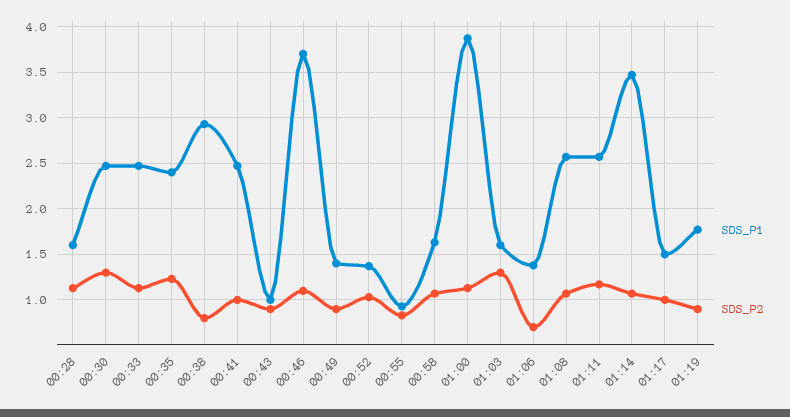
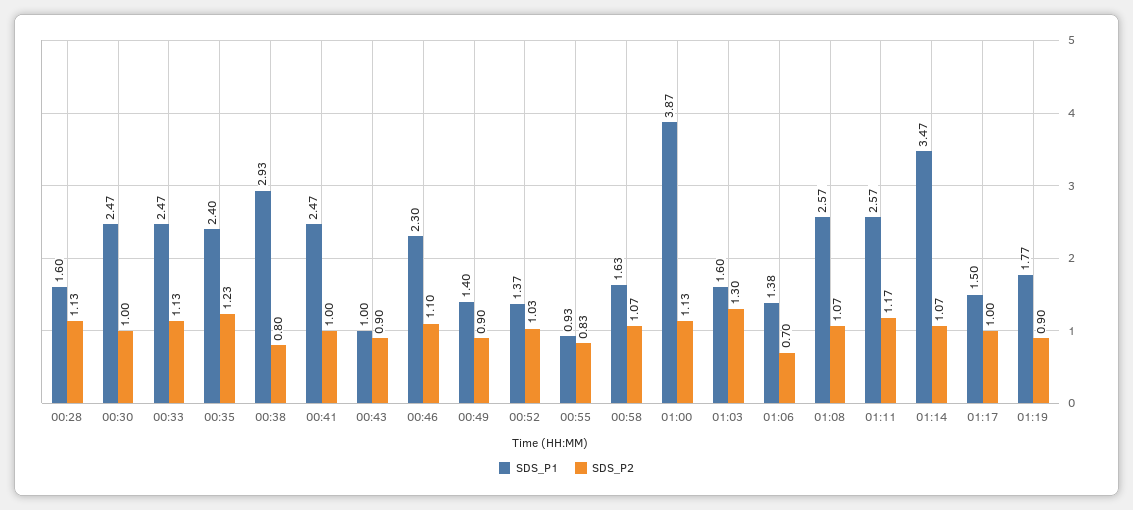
SDS_P2, 00:30: 1.3 -> 1
SDS_P1, 00:46: 3.7 -> 2.3

